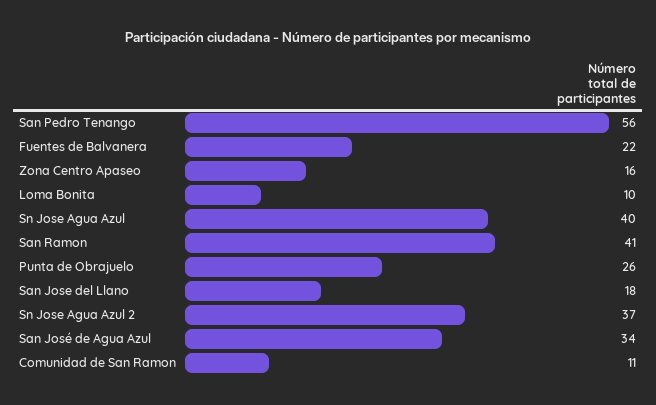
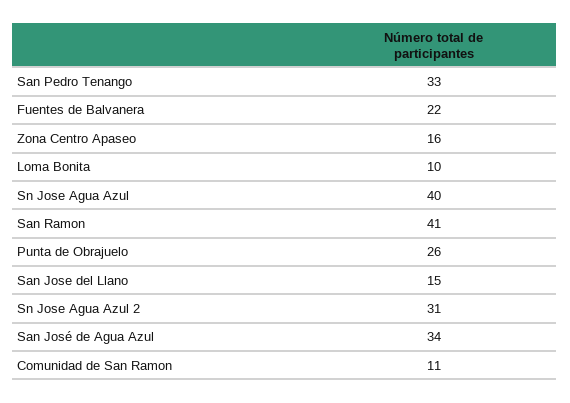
San Pedro Tenango: 56 -> 33
San Jose del Llano: 18 -> 15
Sn Jose Agua Azul 2: 37 -> 31

